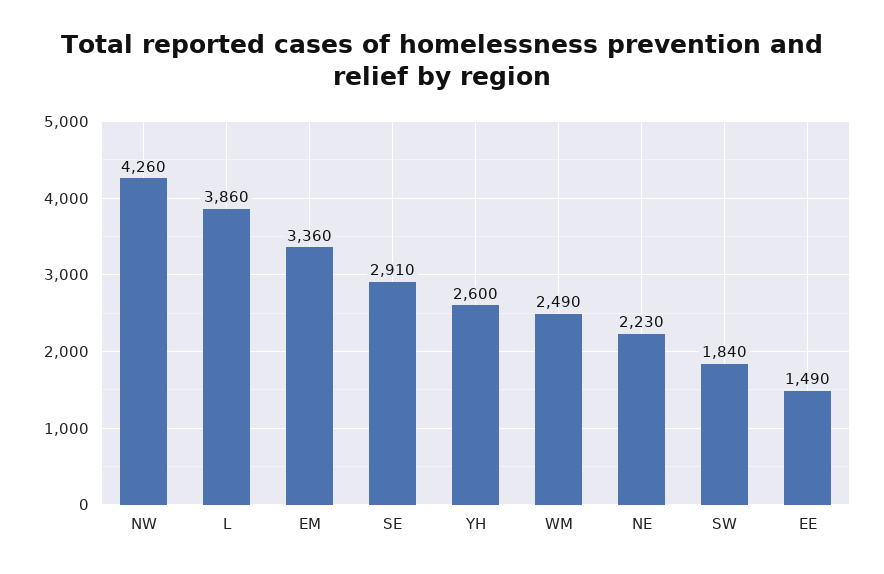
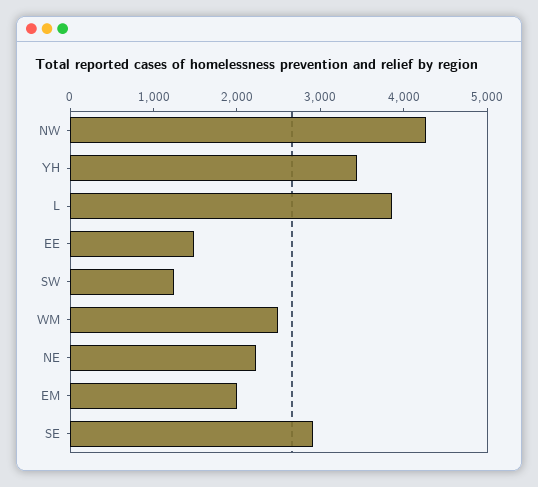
EM: 3360 -> 2000
YH: 2600 -> 3400
SW: 1840 -> 1200

